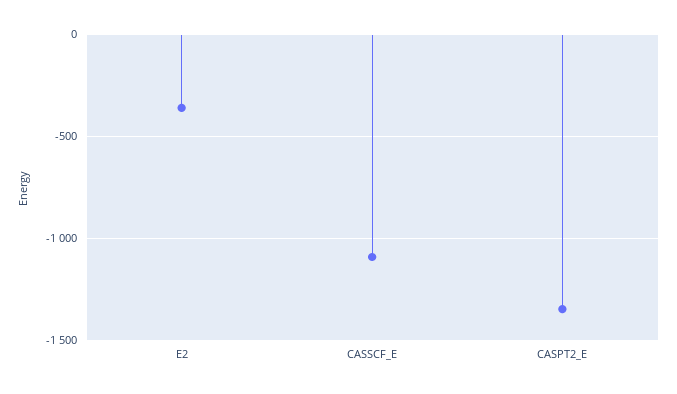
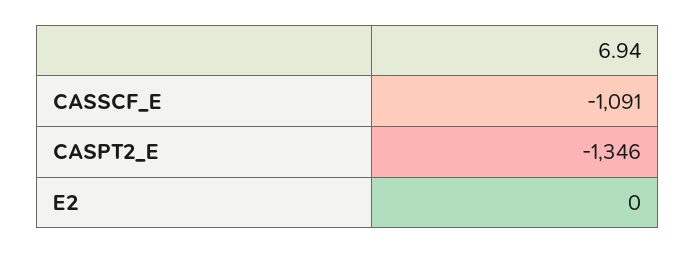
E2: -350 -> 0

